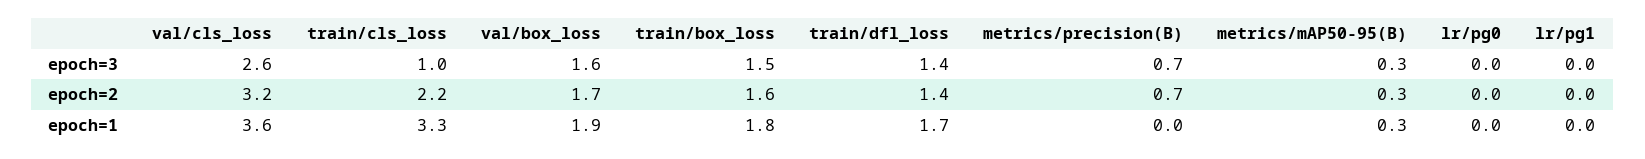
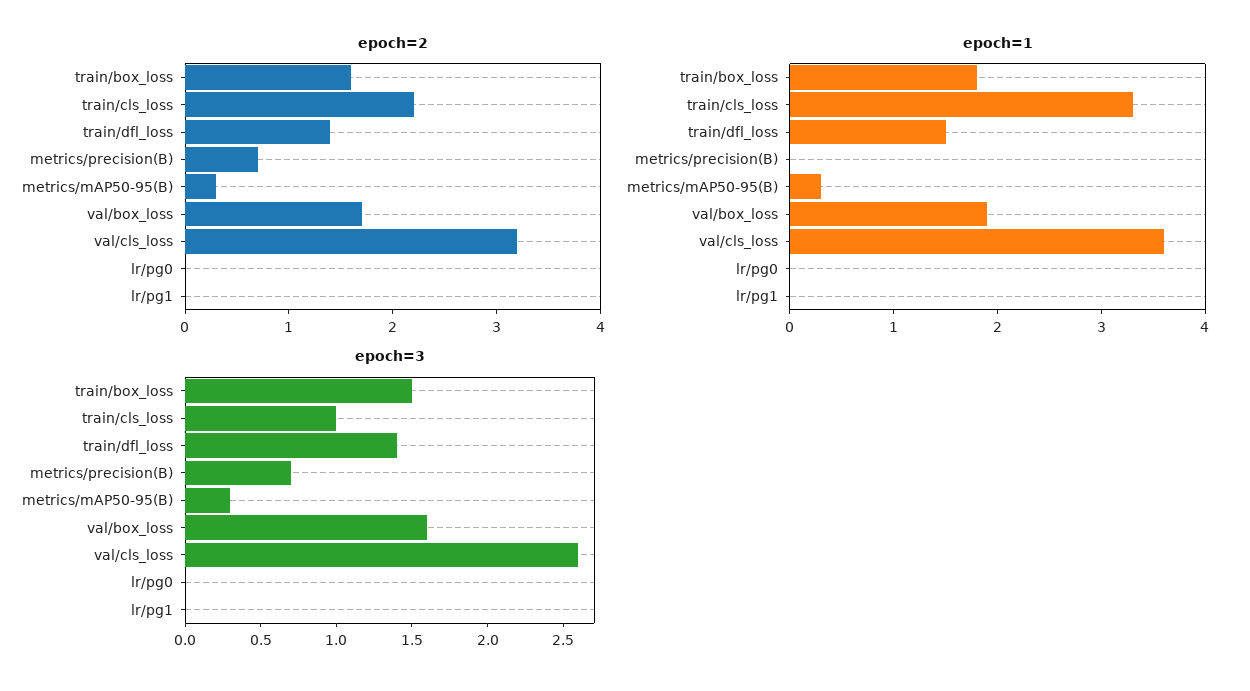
epoch=1, train/dfl_loss: 1.7 -> 1.5

